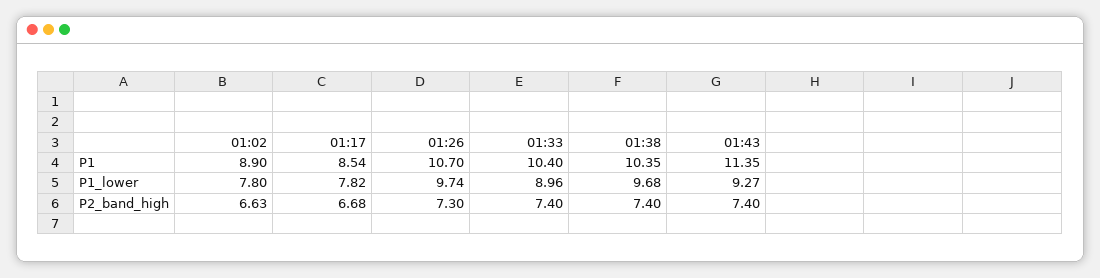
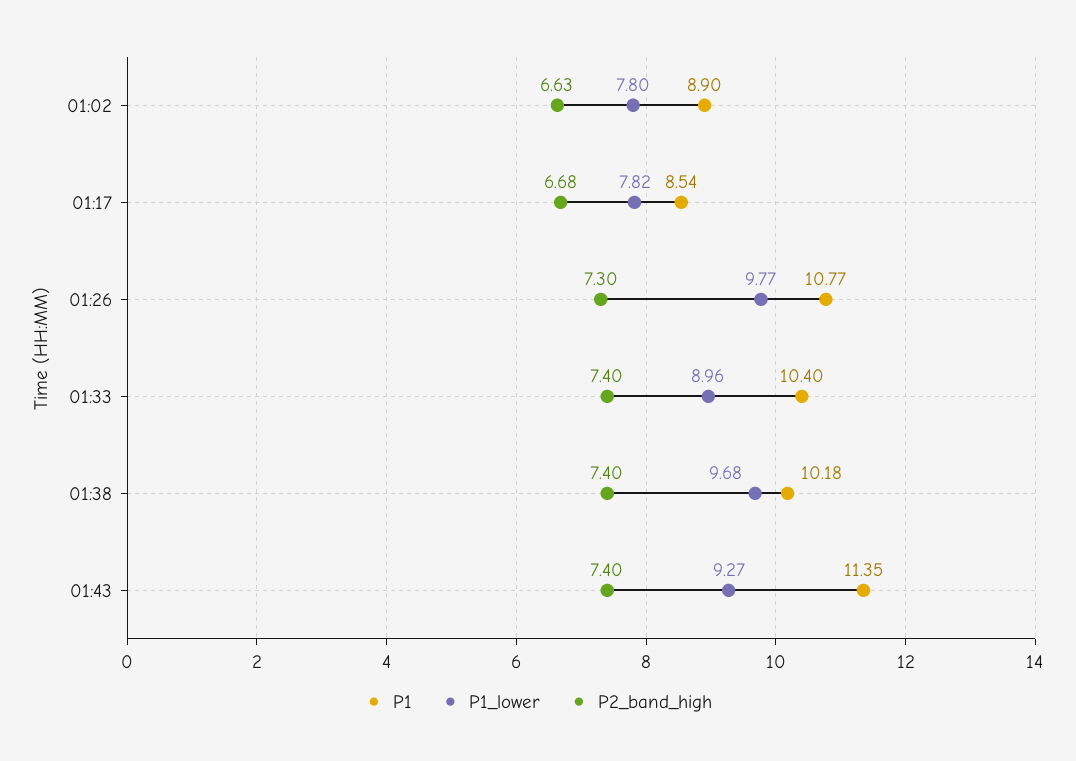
P1, 01:26: 10.7 -> 10.77
P1, 01:38: 10.35 -> 10.18
P1_lower, 01:26: 9.74 -> 9.77

